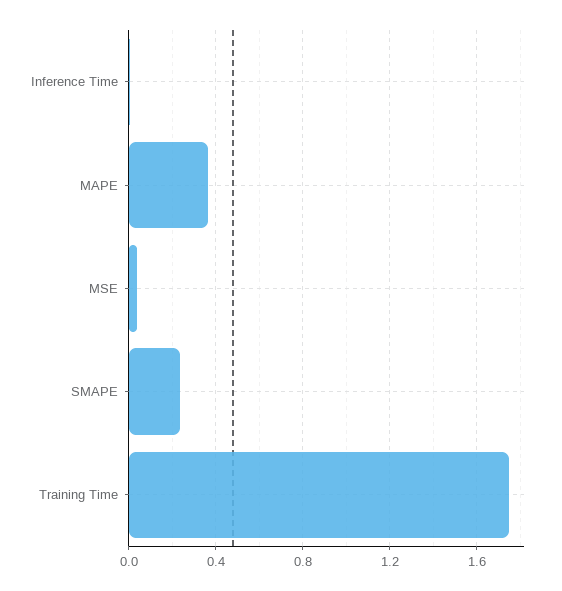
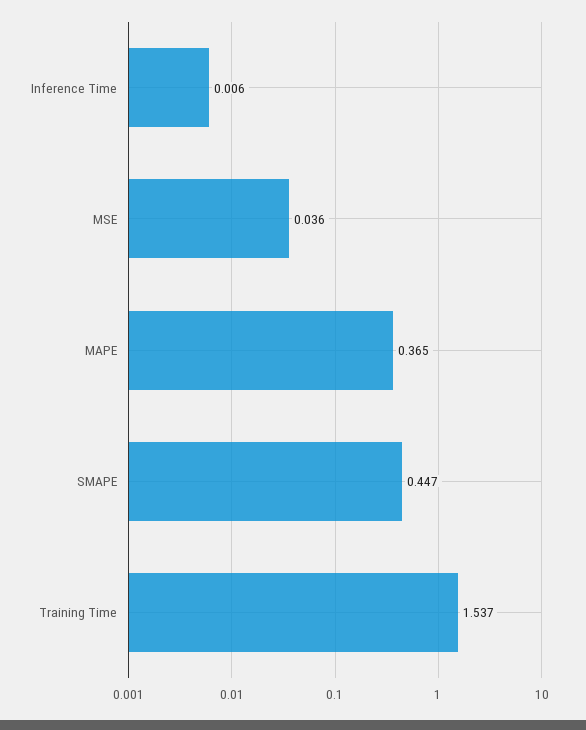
SMAPE: 0.25 -> 0.447
Training Time: 1.75 -> 1.537

